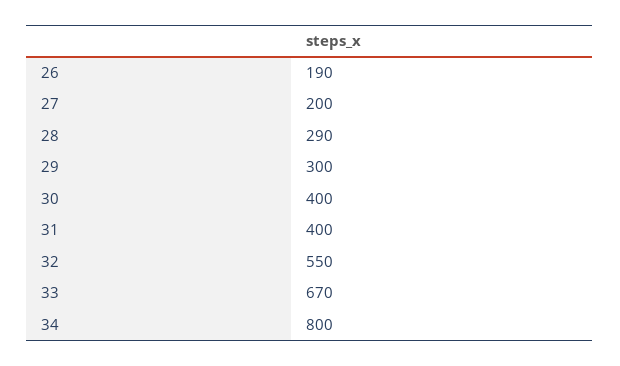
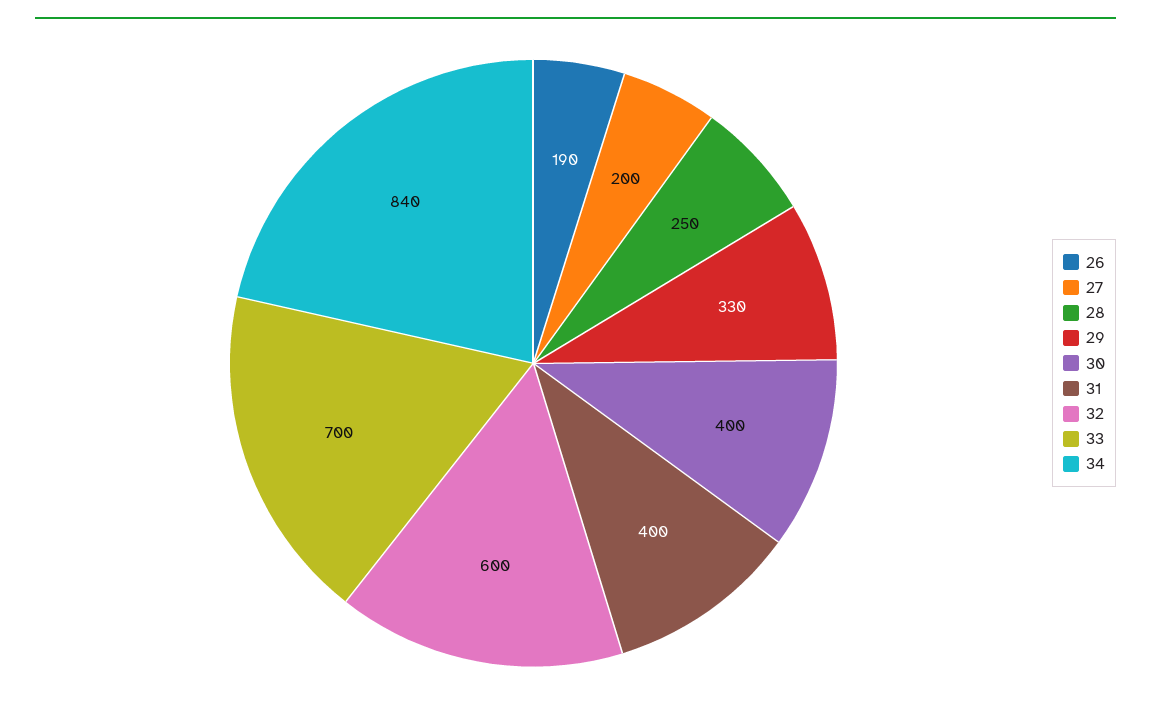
28: 290 -> 250
29: 300 -> 330
32: 550 -> 600
33: 670 -> 700
34: 800 -> 840

